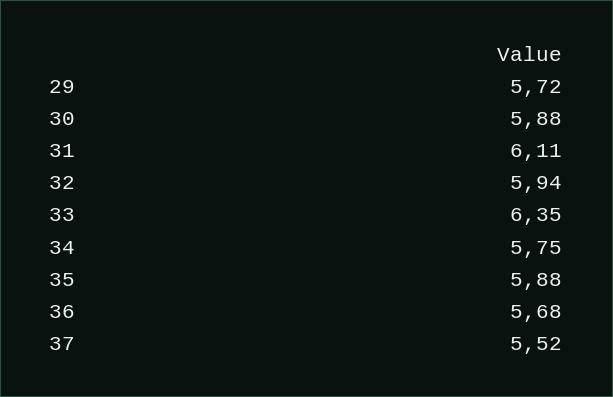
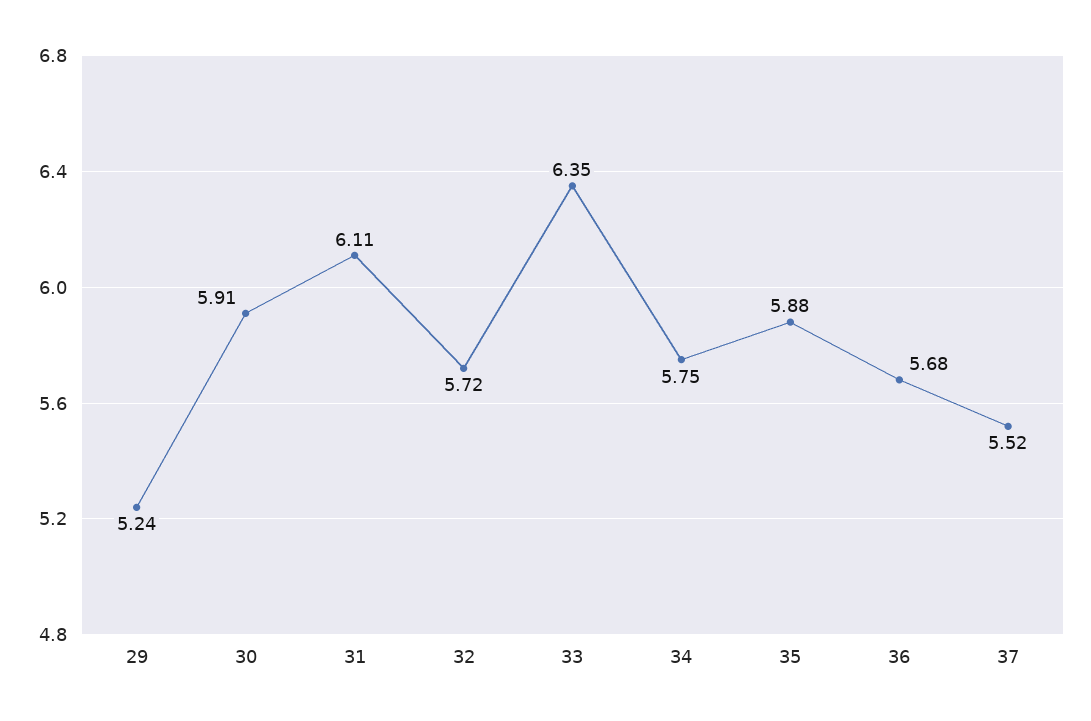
29: 5.72 -> 5.24
30: 5.88 -> 5.91
32: 5.94 -> 5.72

